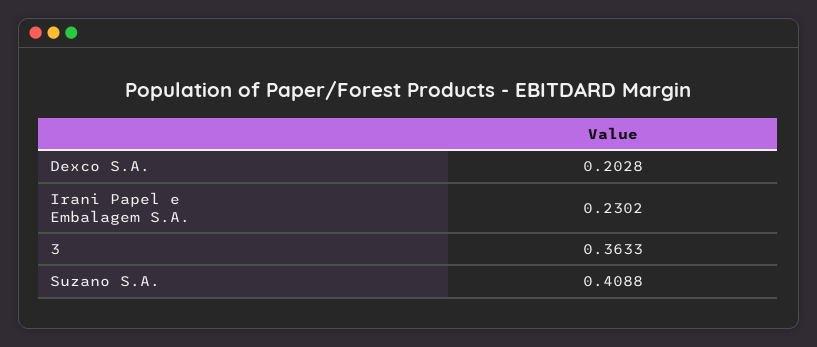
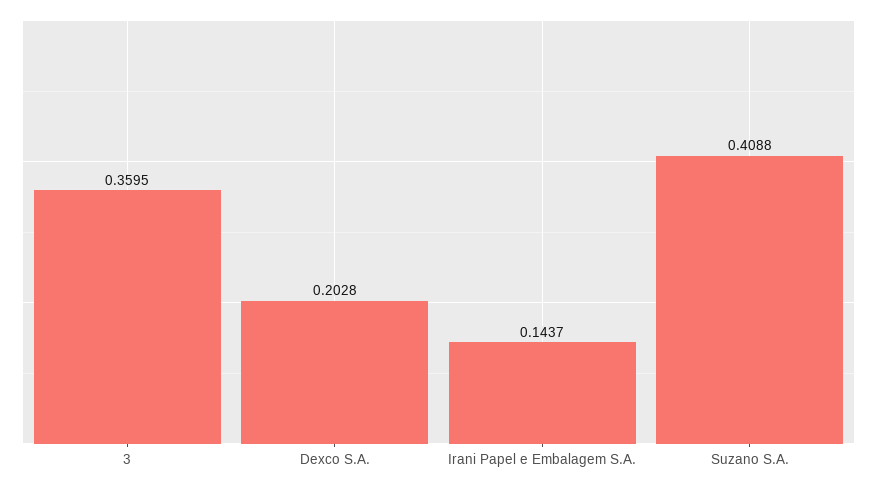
Irani Papel e Embalagem S.A.: 0.2302 -> 0.1437
3: 0.3633 -> 0.3595

